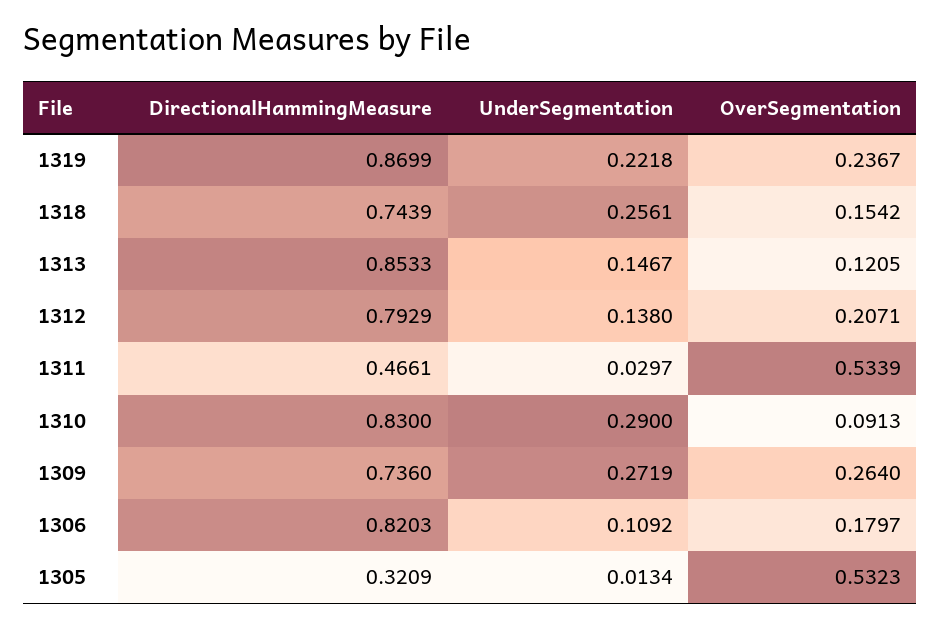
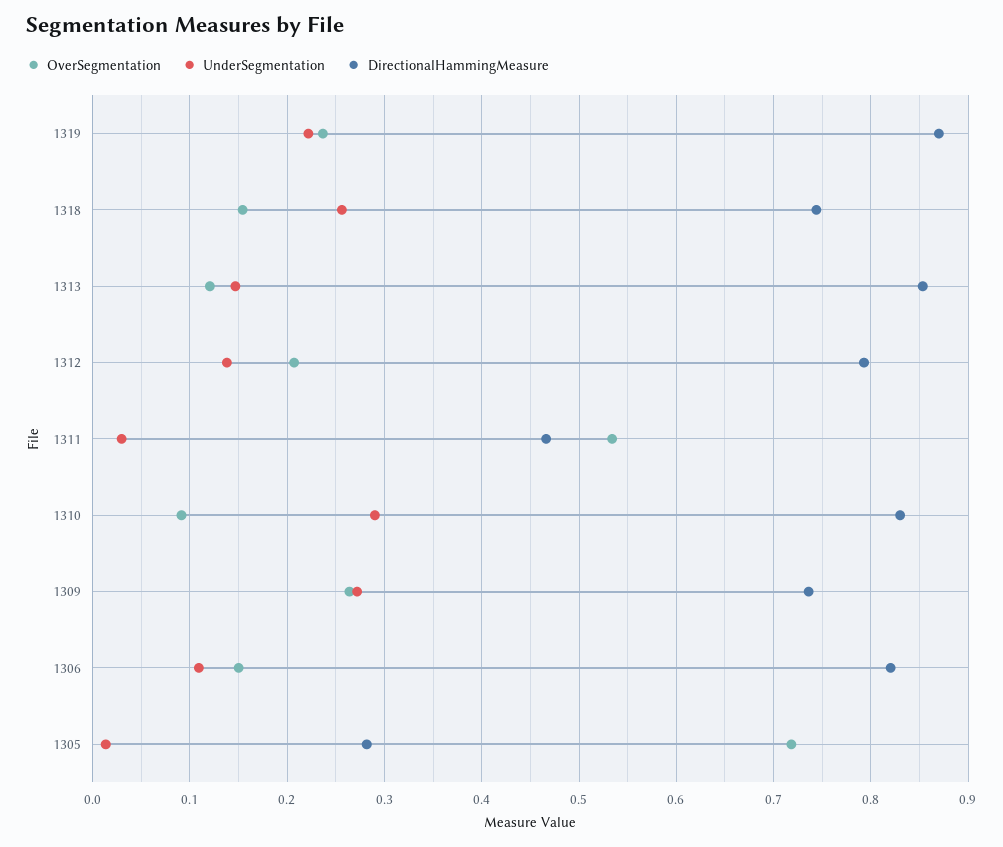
OverSegmentation, 1306: 0.1797 -> 0.15
DirectionalHammingMeasure, 1305: 0.3209 -> 0.28
OverSegmentation, 1305: 0.5323 -> 0.72

